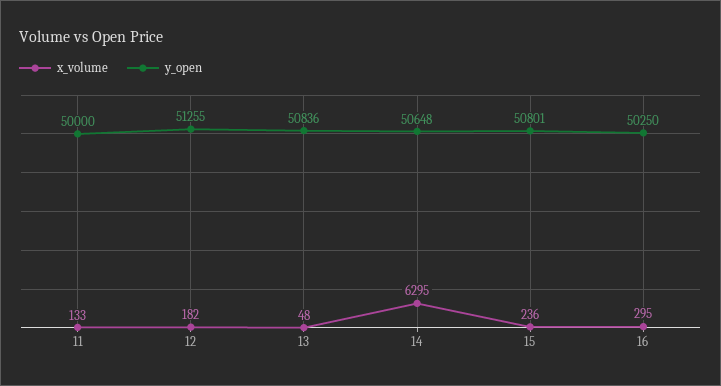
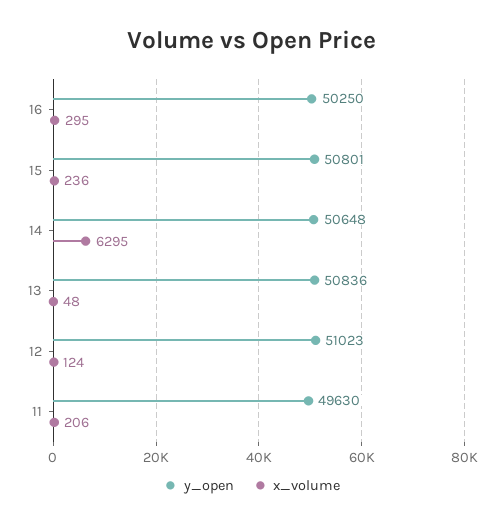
x_volume, 11: 133 -> 206
y_open, 11: 50000 -> 49630
x_volume, 12: 182 -> 124
y_open, 12: 51255 -> 51023

